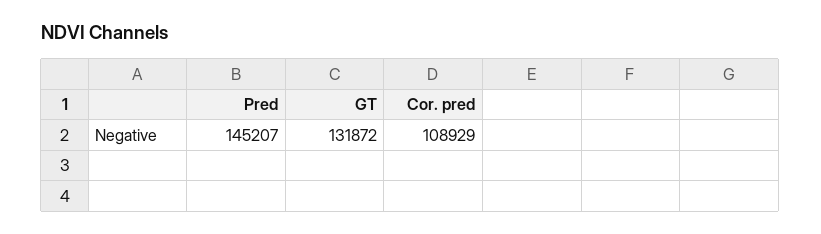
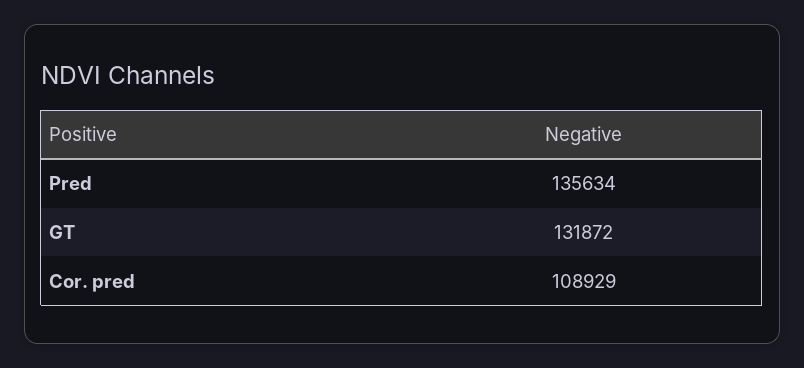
Pred: 145207 -> 135634

